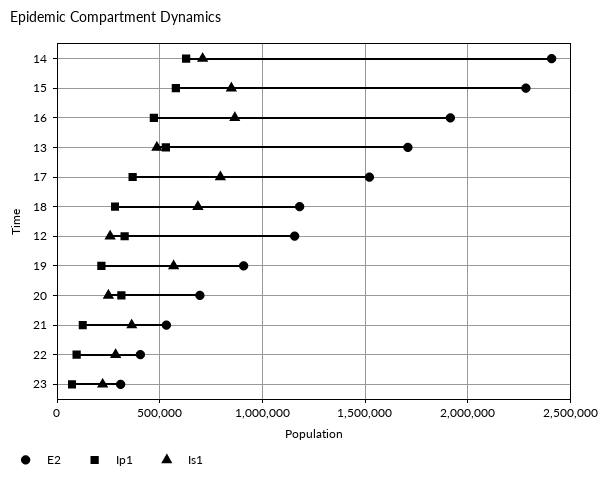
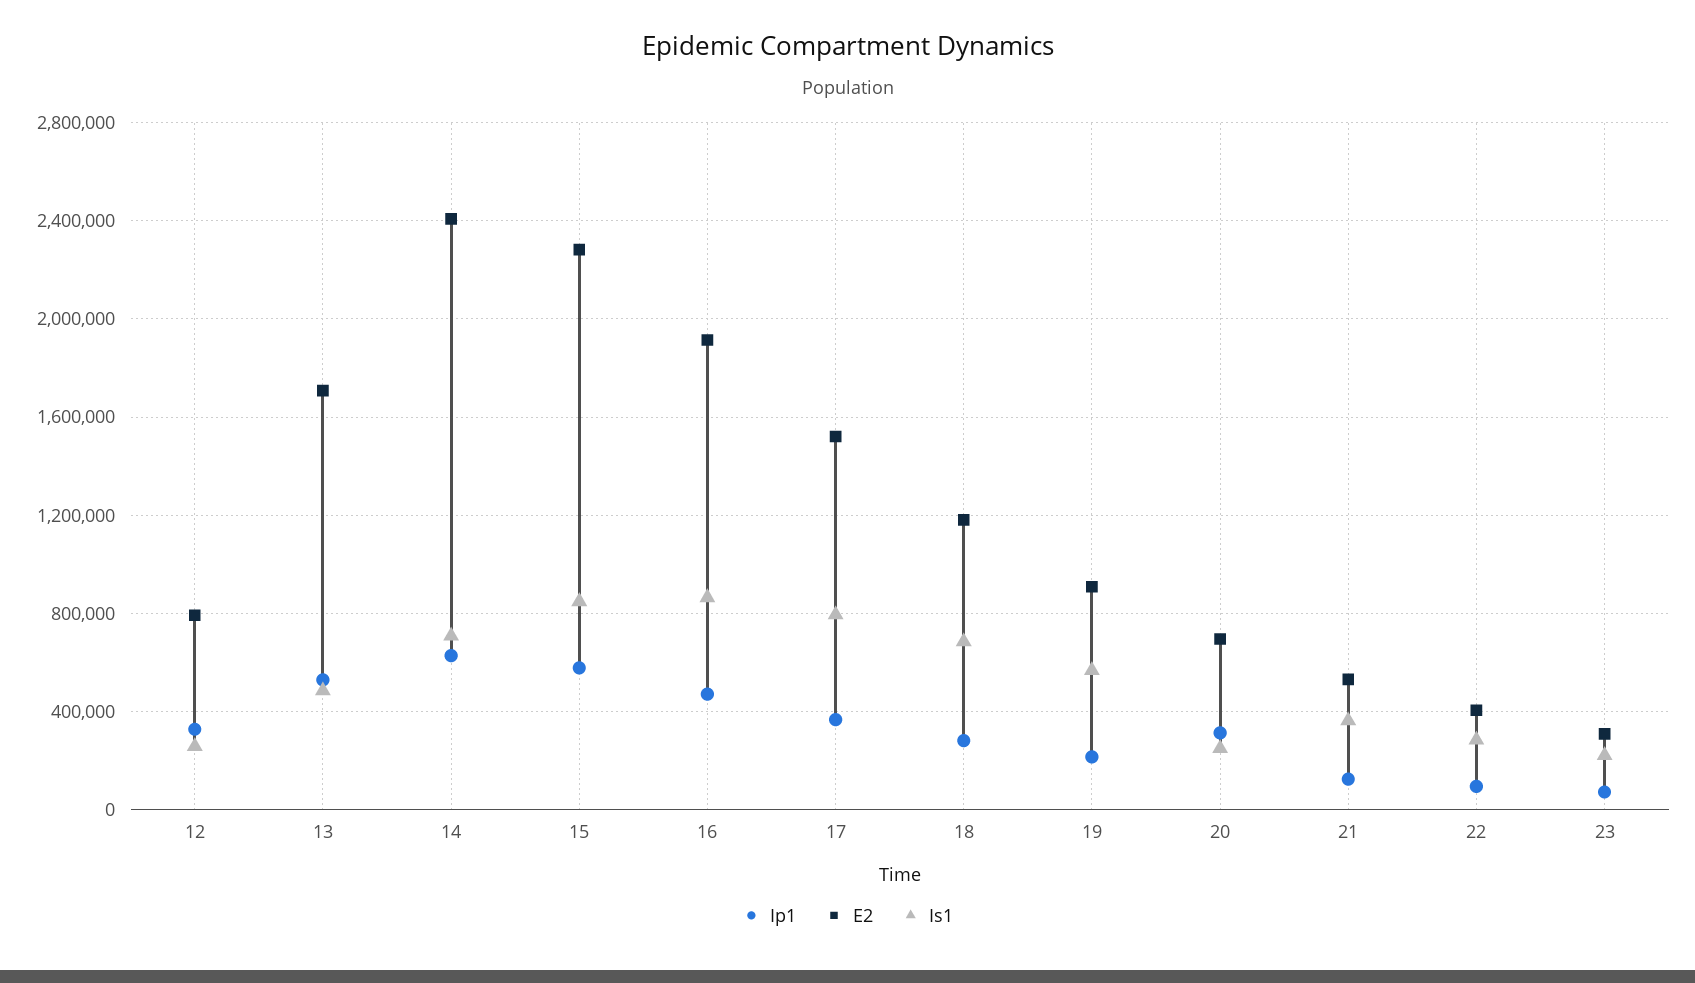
E2, 12: 1150000 -> 800000

